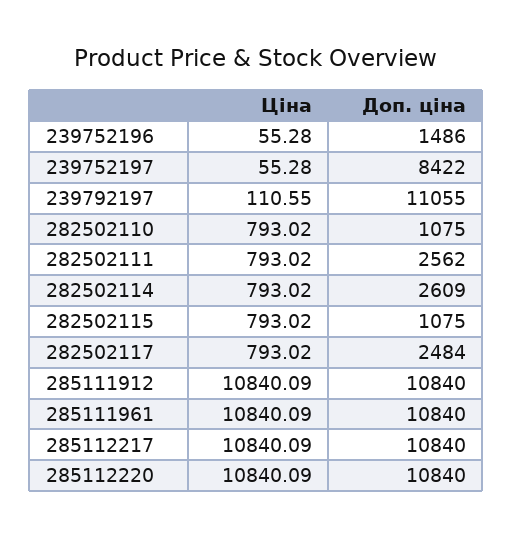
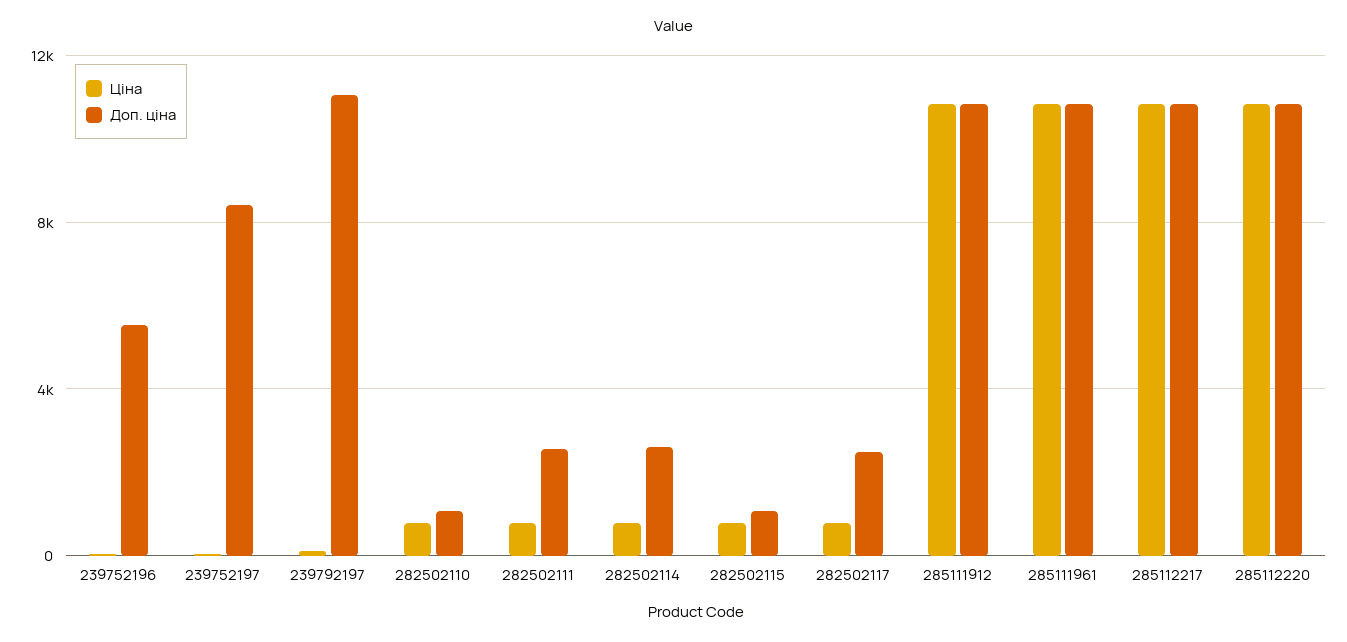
Доп. ціна, 239752196: 1486 -> 5500

